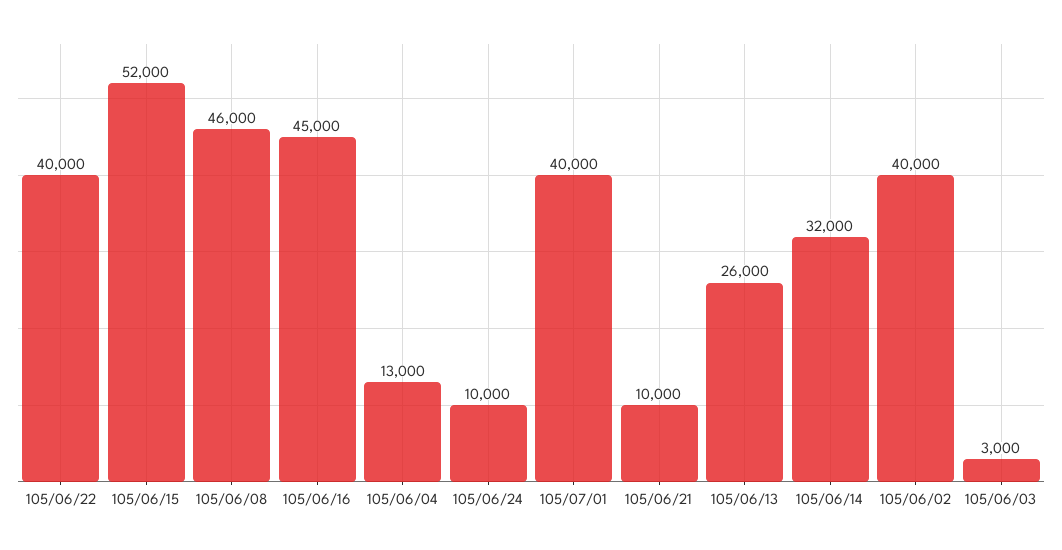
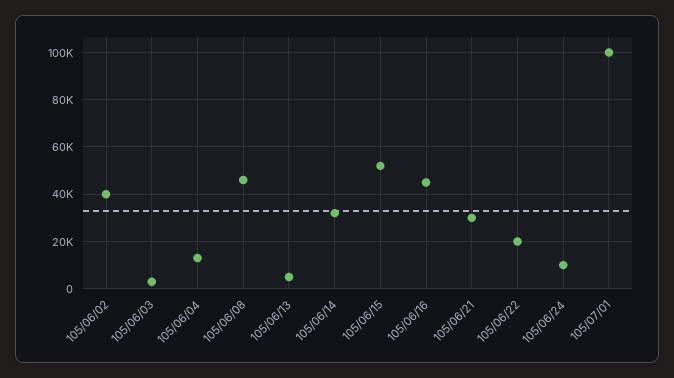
105/06/22: 40000 -> 20000
105/07/01: 40000 -> 100000
105/06/21: 10000 -> 30000
105/06/13: 26000 -> 5000

